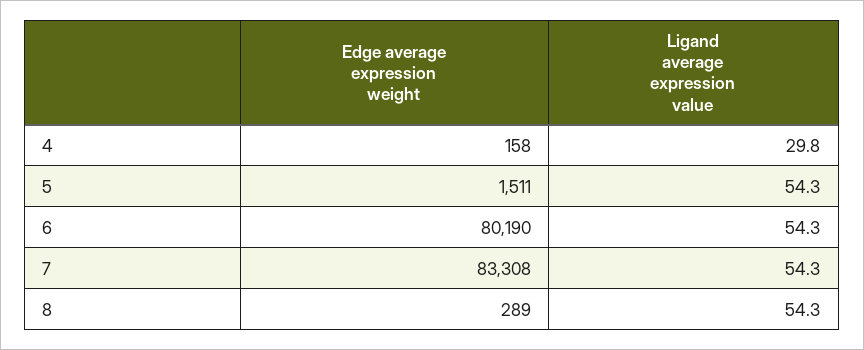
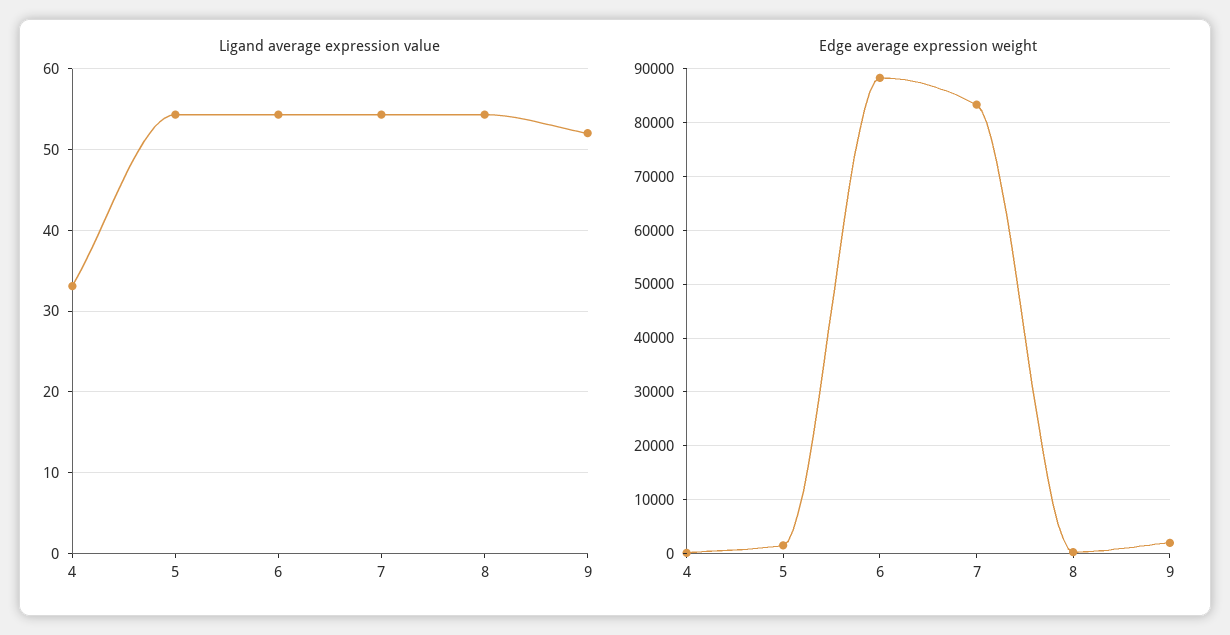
Ligand average expression value, 4: 29.8 -> 33
Edge average expression weight, 6: 80190 -> 88000
Ligand average expression value, 9: none -> 52
Edge average expression weight, 9: none -> 2000

